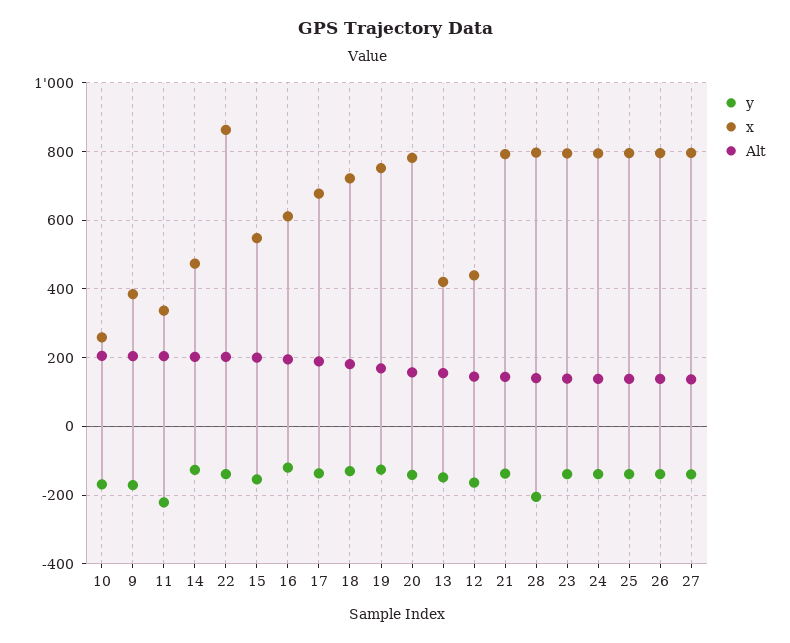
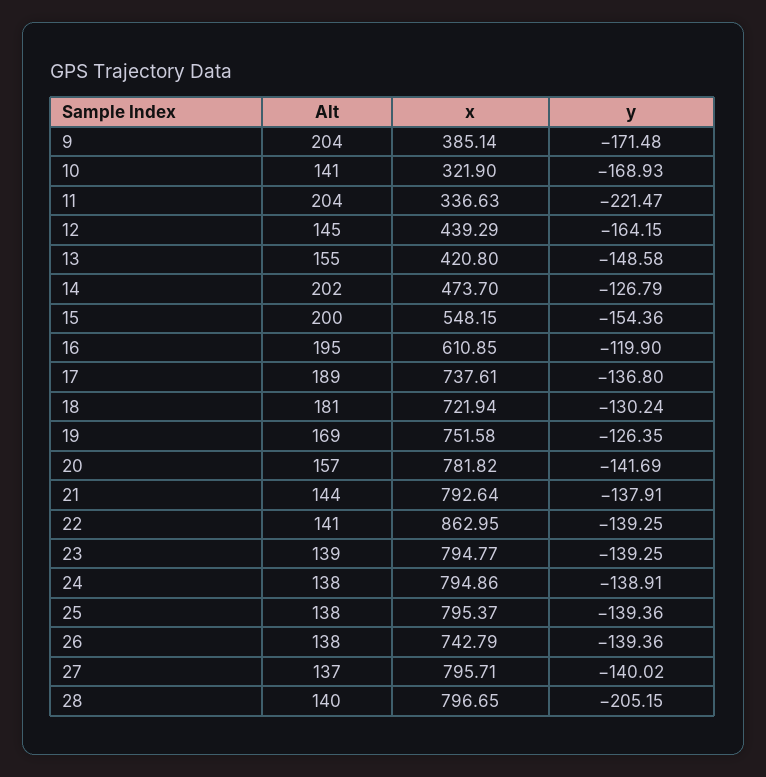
x, 10: 260 -> 321.9
Alt, 10: 200 -> 141
Alt, 22: 200 -> 141
x, 17: 680 -> 737.61
x, 26: 800 -> 742.79

